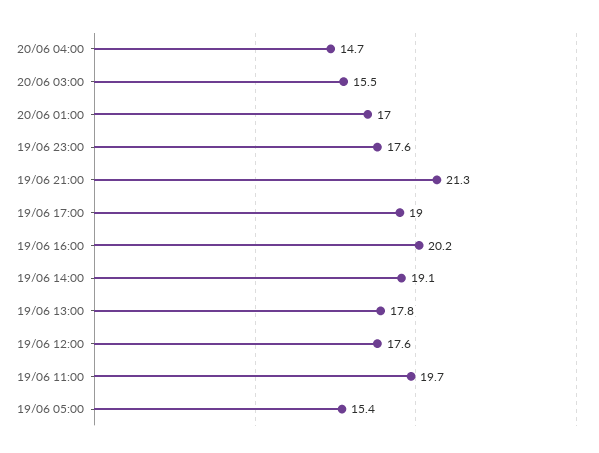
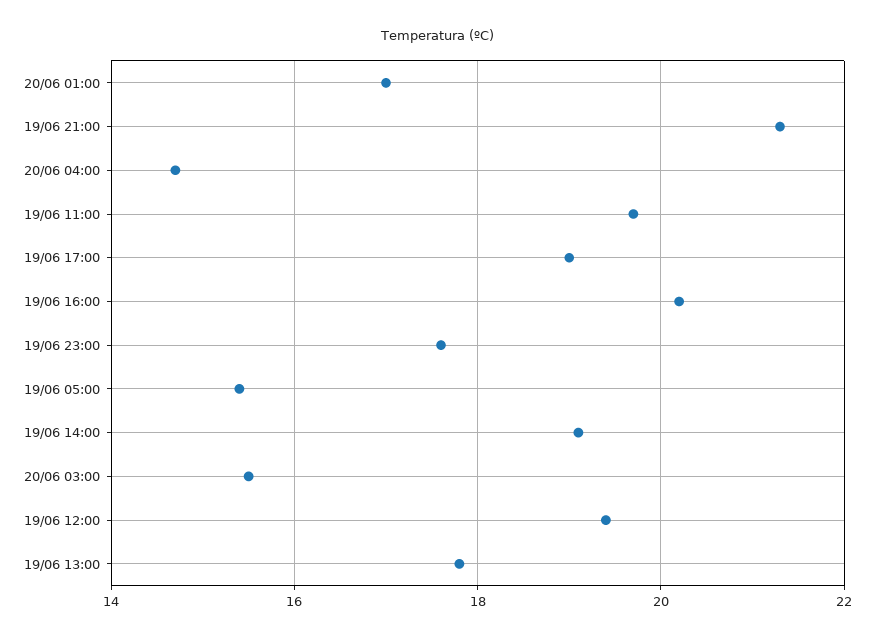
19/06 12:00: 17.6 -> 19.5

